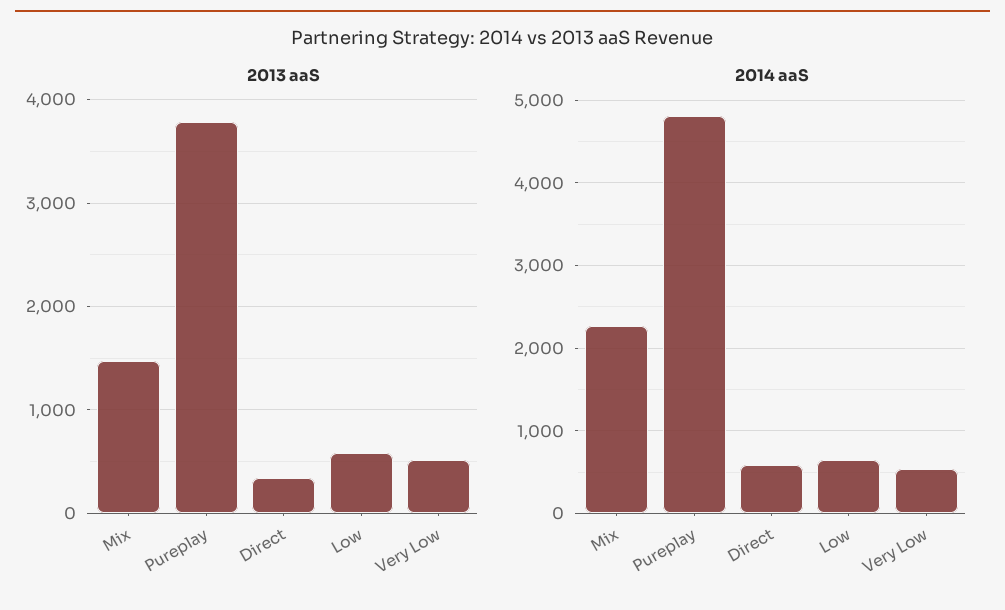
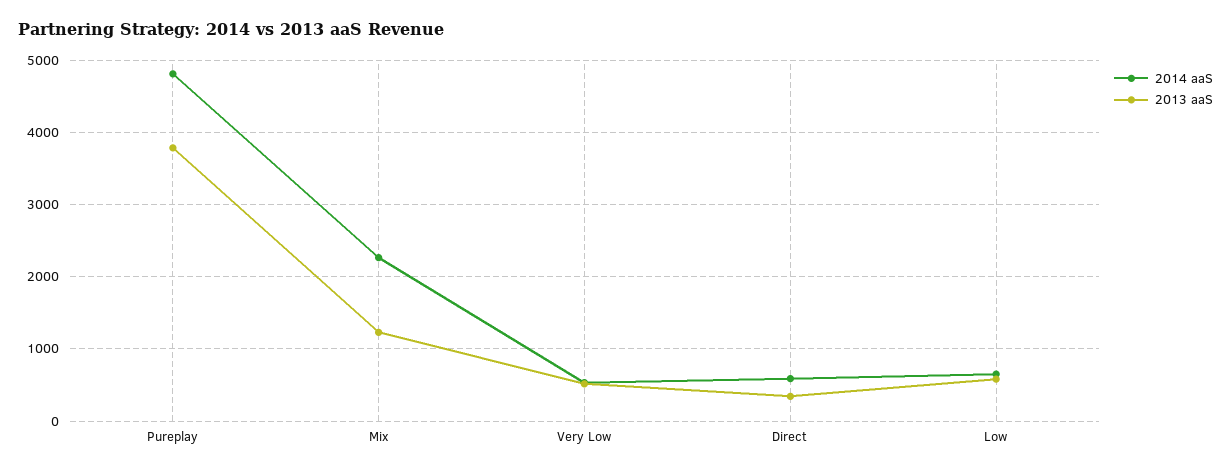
2013 aaS, Mix: 1500 -> 1200

